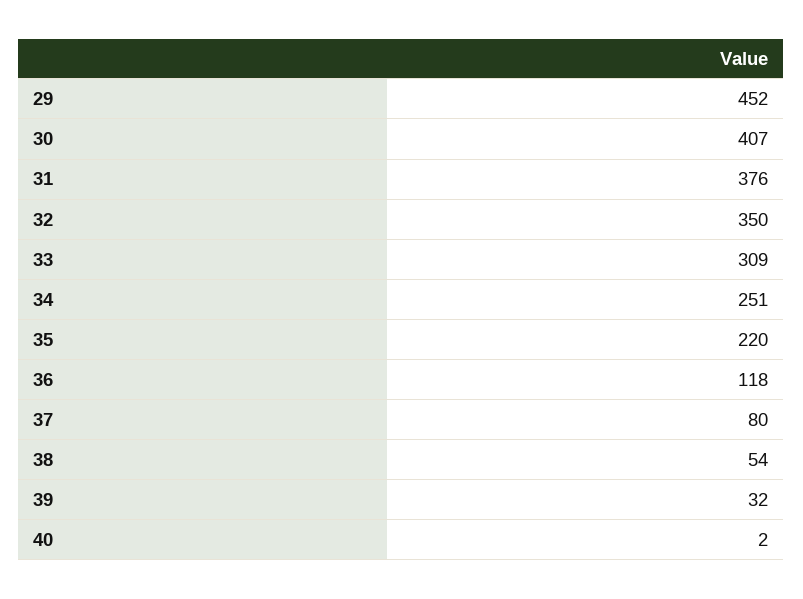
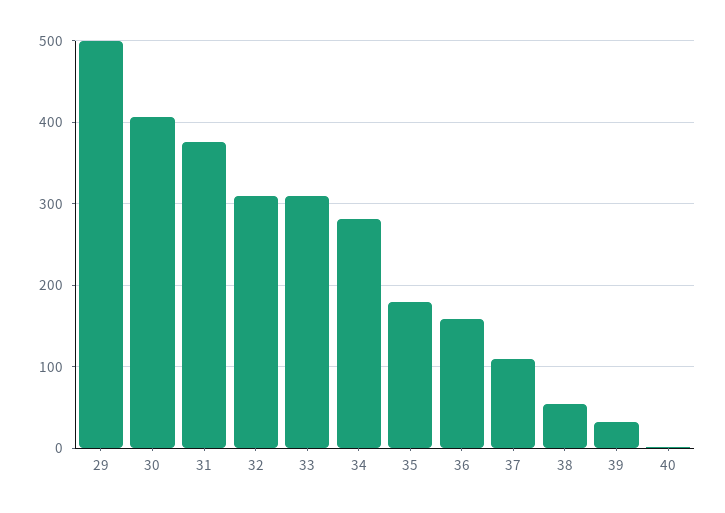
29: 452 -> 500
32: 350 -> 310
34: 251 -> 280
35: 220 -> 180
36: 118 -> 160
37: 80 -> 110

